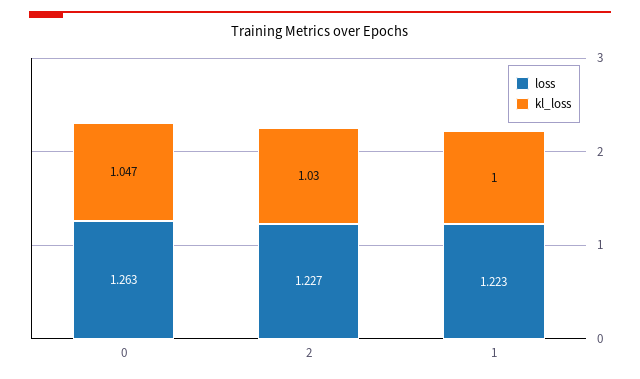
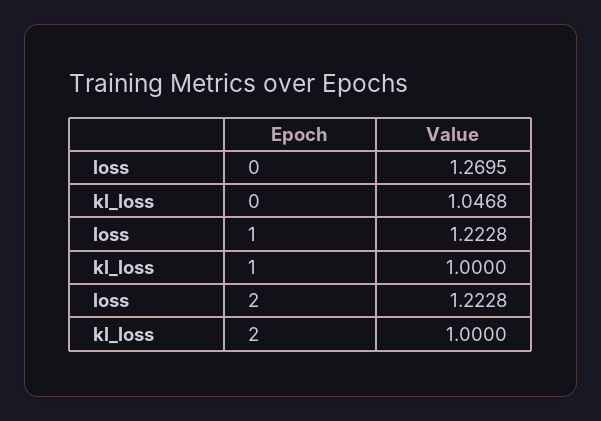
loss, 0: 1.263 -> 1.2695
loss, 2: 1.227 -> 1.2228
kl_loss, 2: 1.03 -> 1

